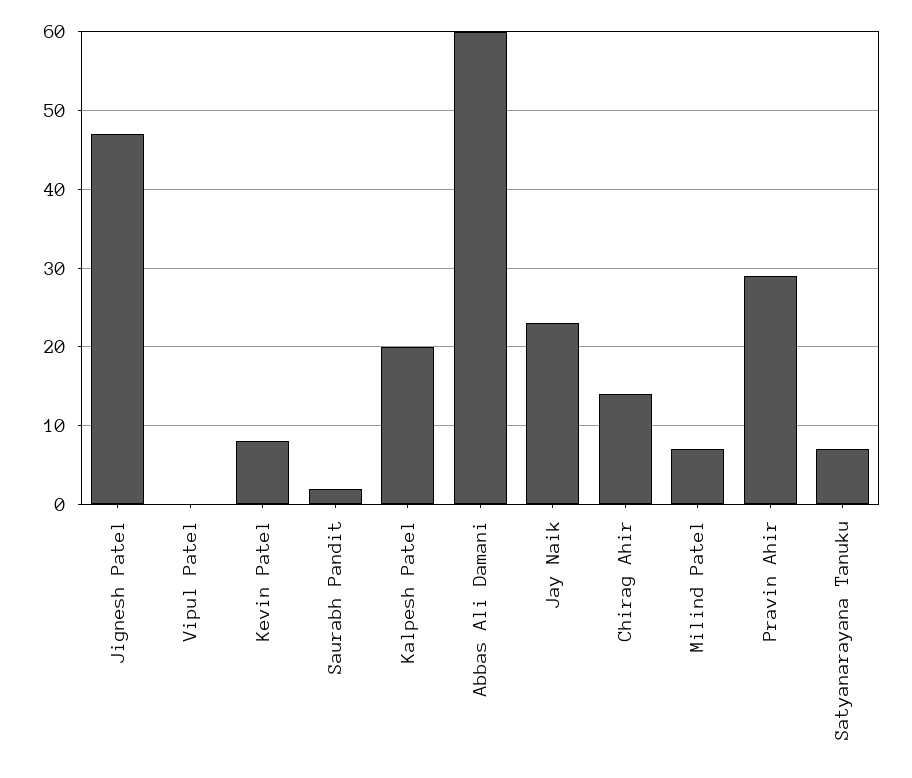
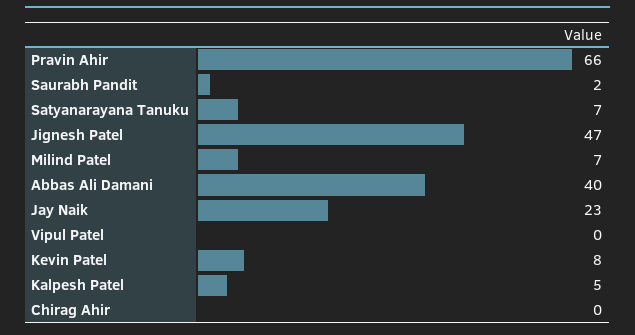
Kalpesh Patel: 20 -> 5
Abbas Ali Damani: 60 -> 40
Chirag Ahir: 14 -> 0
Pravin Ahir: 29 -> 66

